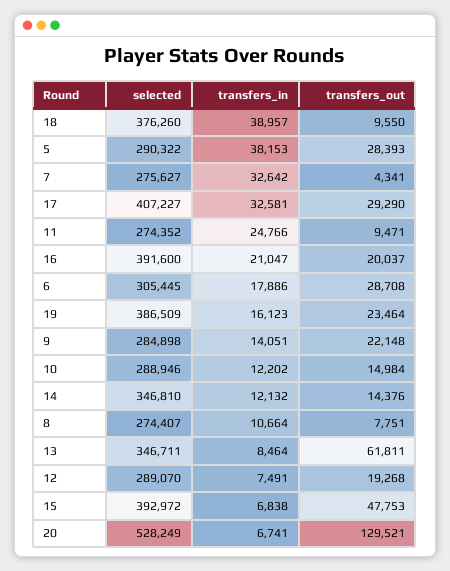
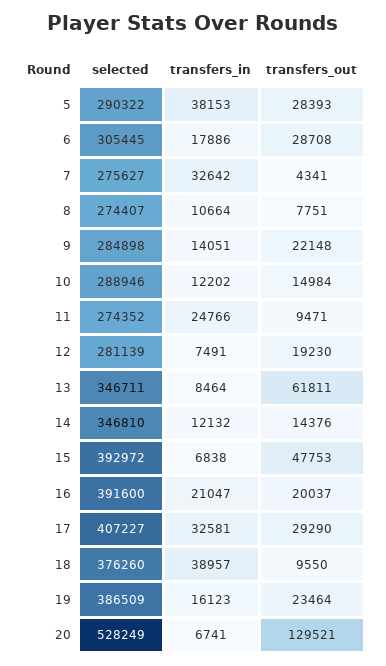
selected, 12: 289070 -> 281139
transfers_out, 12: 19268 -> 19230

